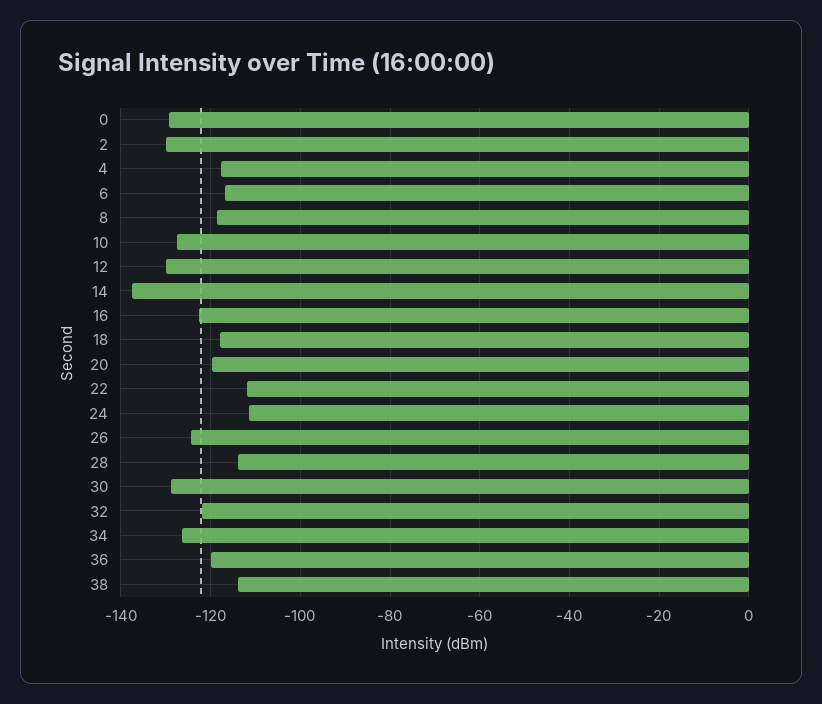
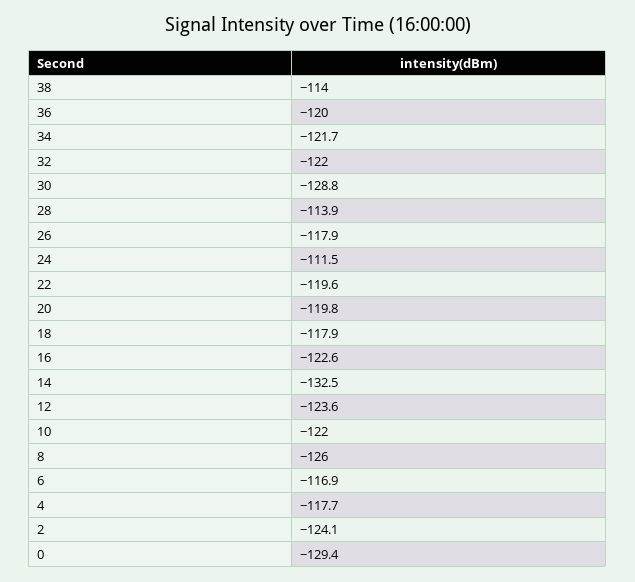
2: -130 -> -124.1
8: -118 -> -126
10: -128 -> -122
12: -130 -> -123.6
14: -138 -> -132.5
22: -112 -> -119.6
26: -124 -> -117.9
34: -126 -> -121.7

